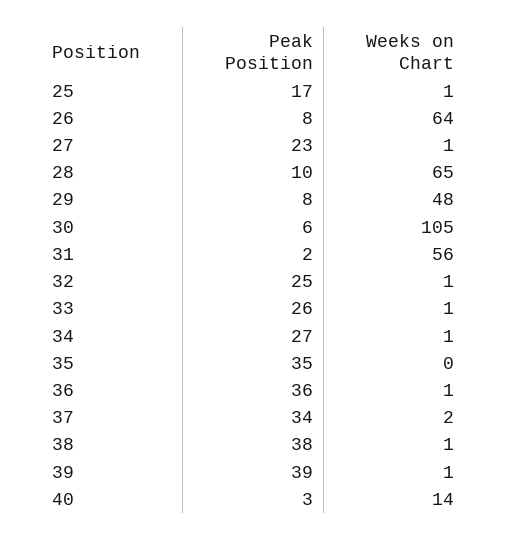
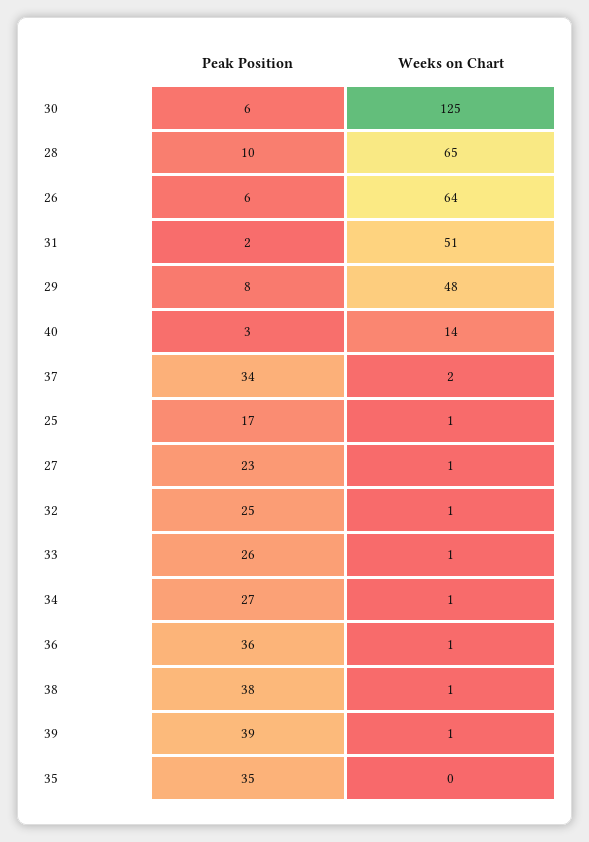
Peak Position, 26: 8 -> 6
Weeks on Chart, 30: 105 -> 125
Weeks on Chart, 31: 56 -> 51

